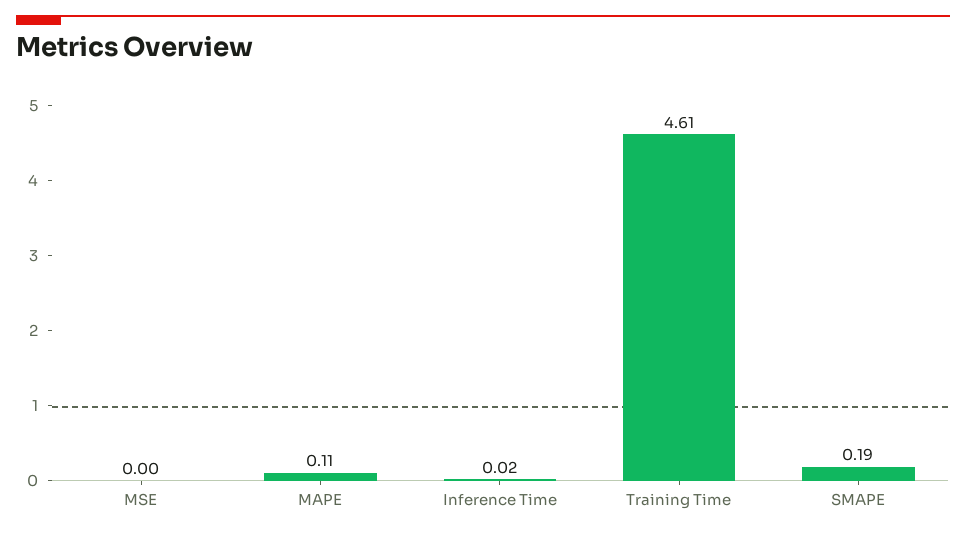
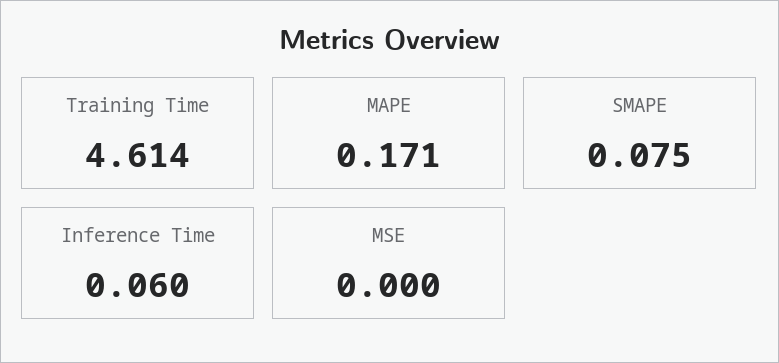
MAPE: 0.11 -> 0.171
Inference Time: 0.02 -> 0.06
SMAPE: 0.19 -> 0.075

